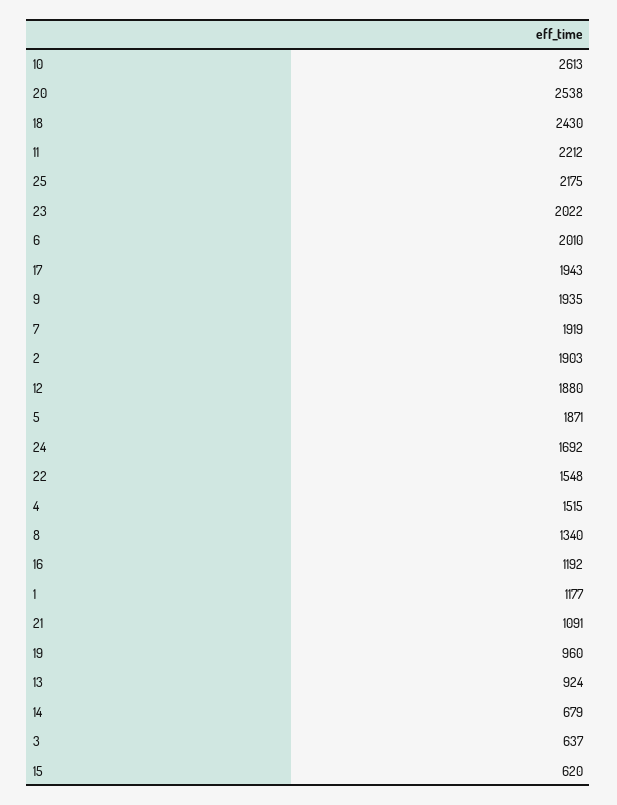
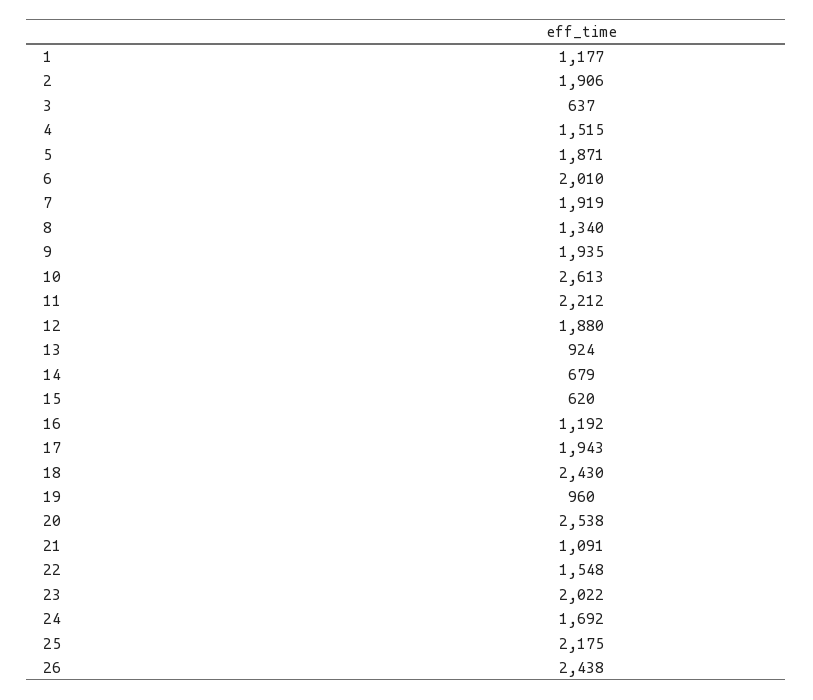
2: 1903 -> 1906
26: none -> 2438

